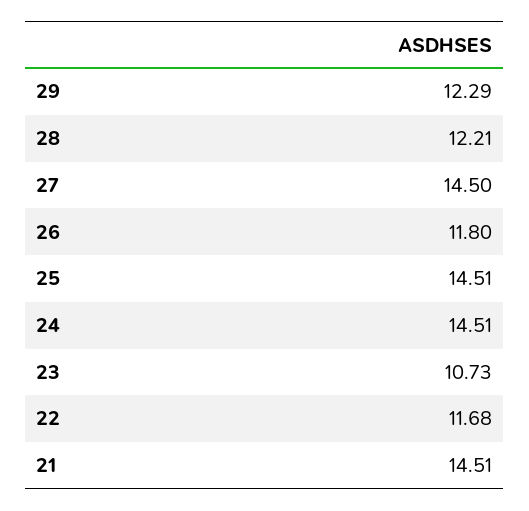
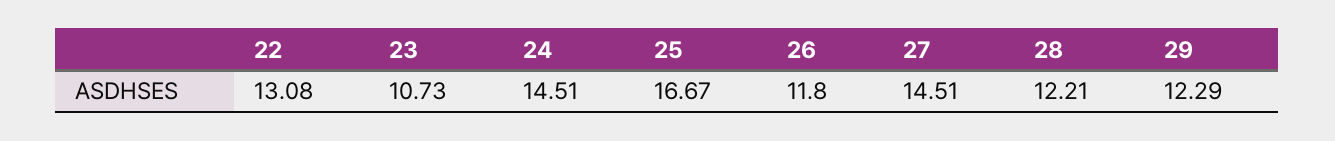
27: 14.5 -> 14.51
25: 14.51 -> 16.67
22: 11.68 -> 13.08
21: 14.51 -> none

